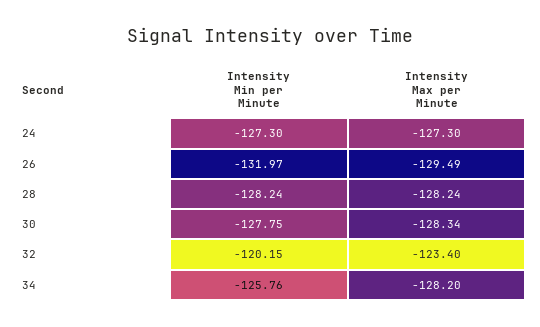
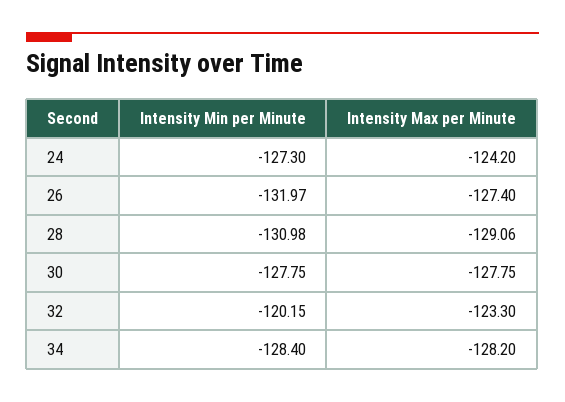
Intensity Max per Minute, 24: -127.3 -> -124.2
Intensity Max per Minute, 26: -129.49 -> -127.4
Intensity Min per Minute, 28: -128.24 -> -130.98
Intensity Max per Minute, 28: -128.24 -> -129.06
Intensity Max per Minute, 30: -128.34 -> -127.75
Intensity Max per Minute, 32: -123.4 -> -123.3
Intensity Min per Minute, 34: -125.76 -> -128.4

